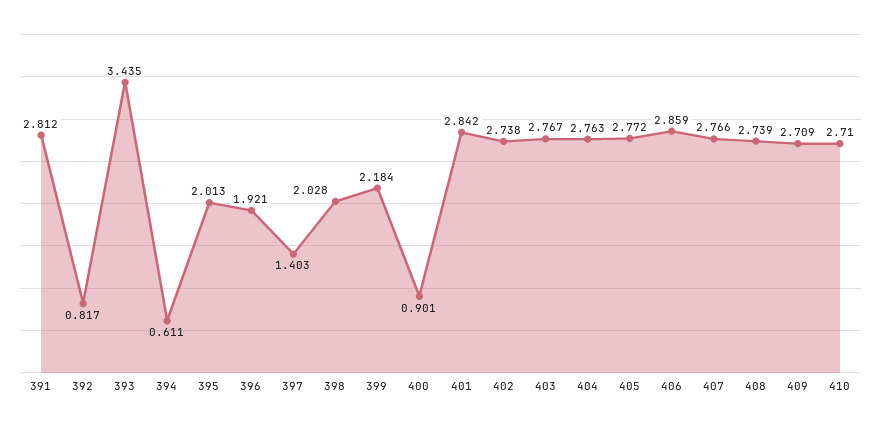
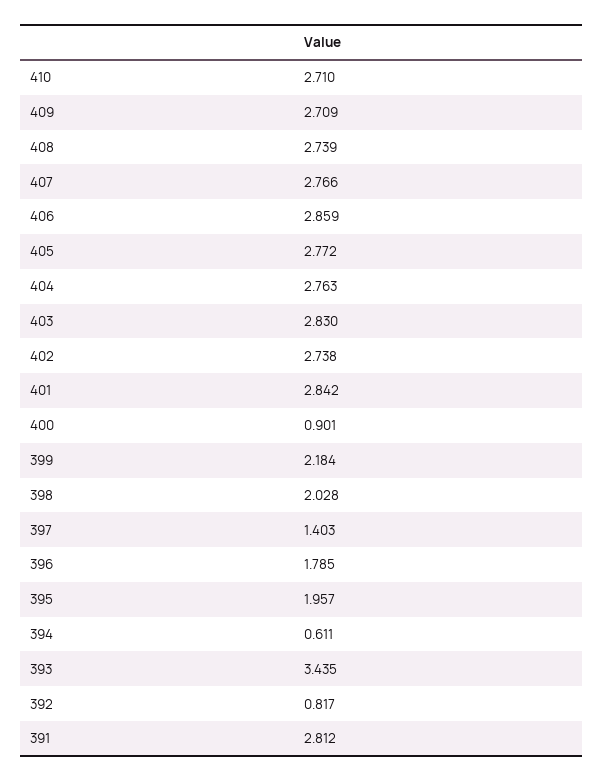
395: 2.013 -> 1.957
396: 1.921 -> 1.785
403: 2.767 -> 2.83

